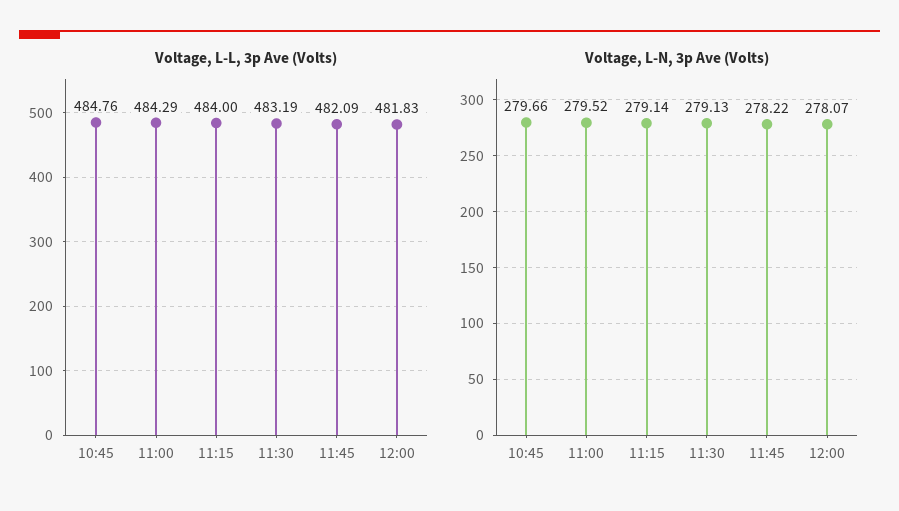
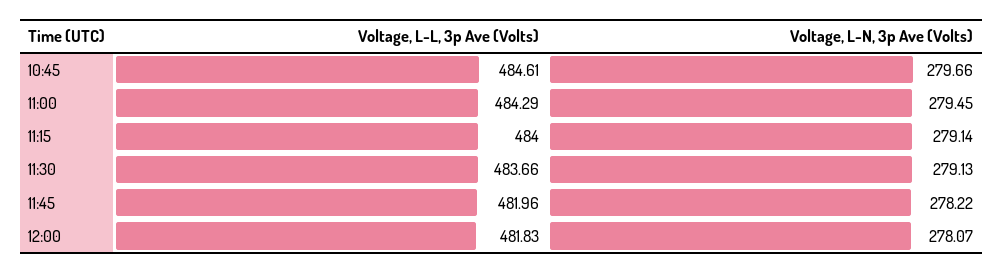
Voltage, L-L, 3p Ave (Volts), 10:45: 484.76 -> 484.61
Voltage, L-L, 3p Ave (Volts), 11:30: 483.19 -> 483.66
Voltage, L-L, 3p Ave (Volts), 11:45: 482.09 -> 481.96
Voltage, L-N, 3p Ave (Volts), 11:00: 279.52 -> 279.45

